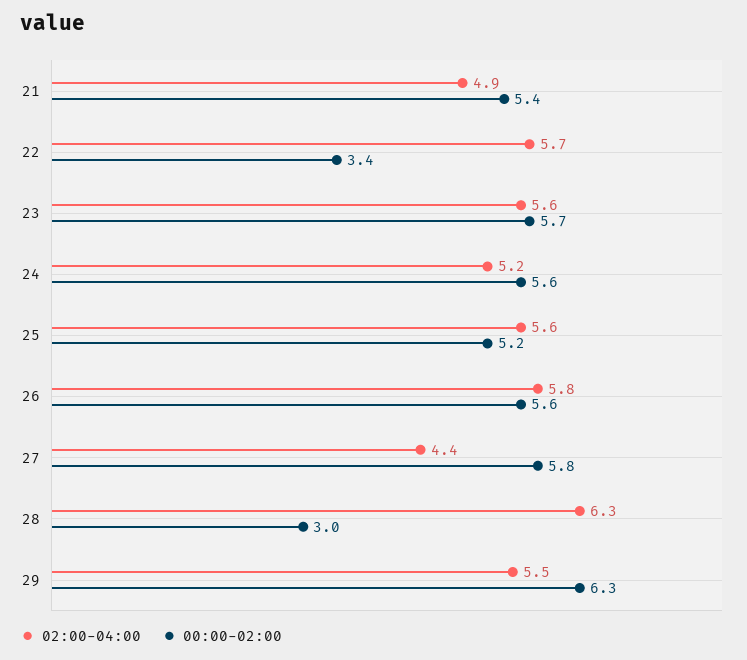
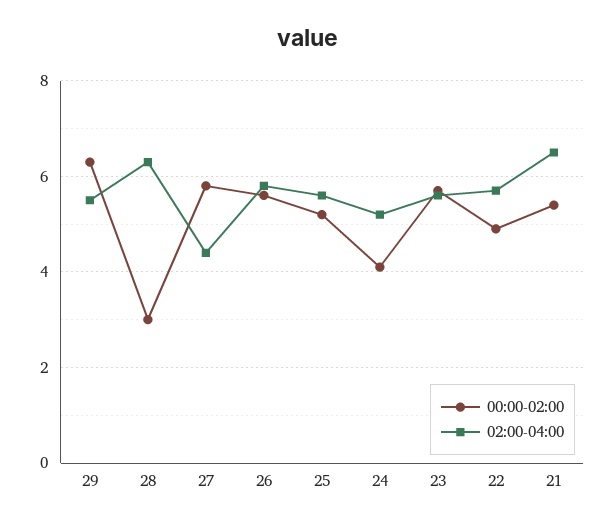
02:00-04:00, 21: 4.9 -> 6.5
00:00-02:00, 22: 3.4 -> 5
00:00-02:00, 24: 5.6 -> 4

